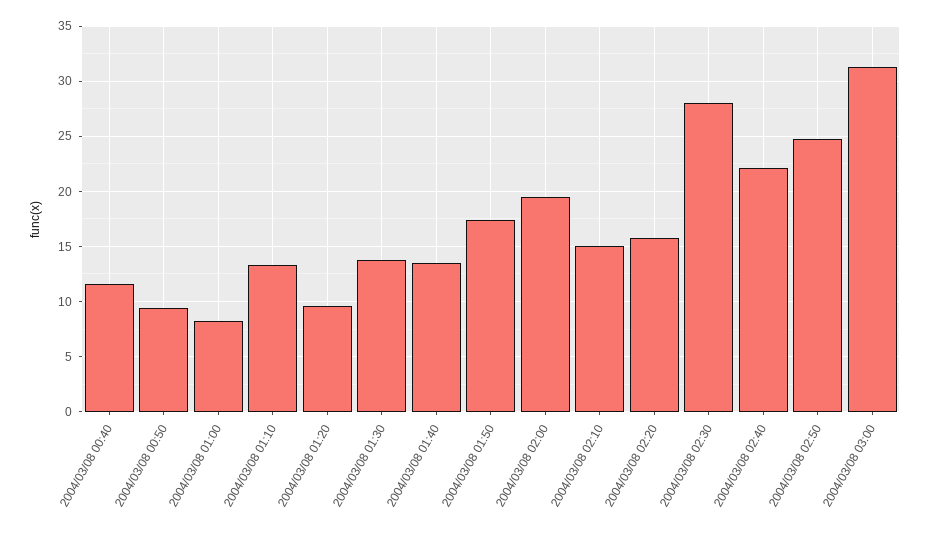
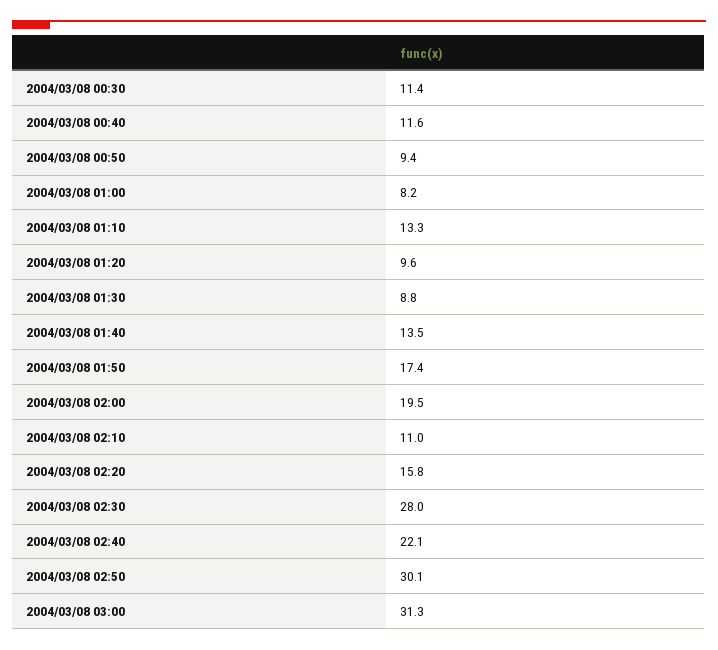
2004/03/08 01:30: 14 -> 8.8
2004/03/08 02:10: 15 -> 11
2004/03/08 02:50: 25 -> 30.1
2004/03/08 00:30: none -> 11.4

